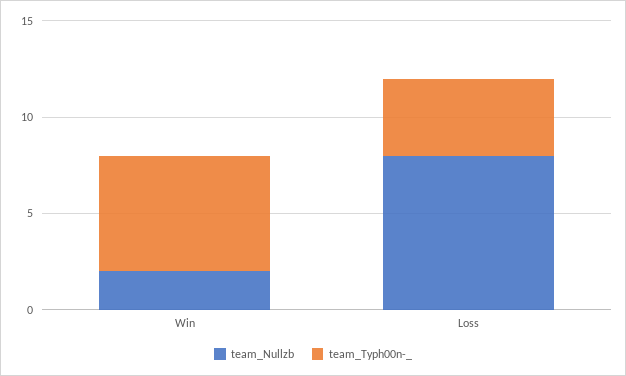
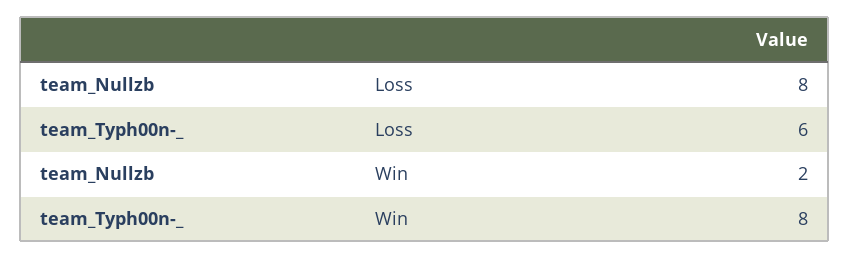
team_Typh00n-_, Win: 6 -> 8
team_Typh00n-_, Loss: 4 -> 6

